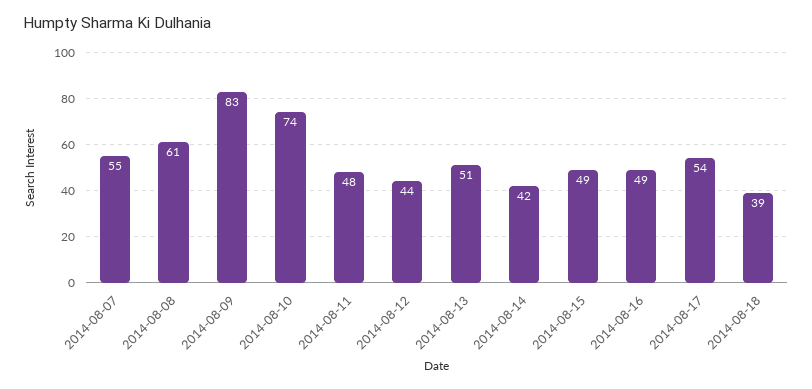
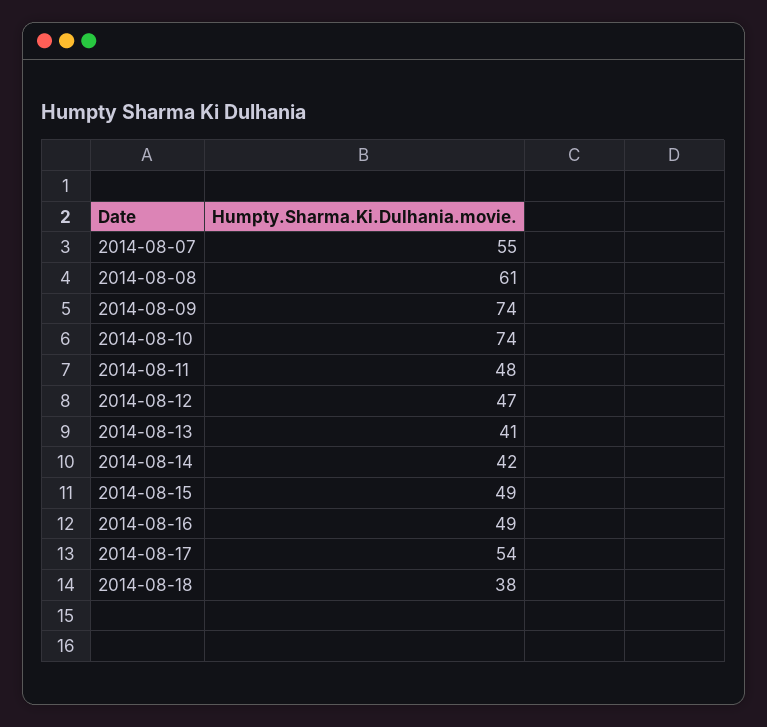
2014-08-09: 83 -> 74
2014-08-12: 44 -> 47
2014-08-13: 51 -> 41
2014-08-18: 39 -> 38

